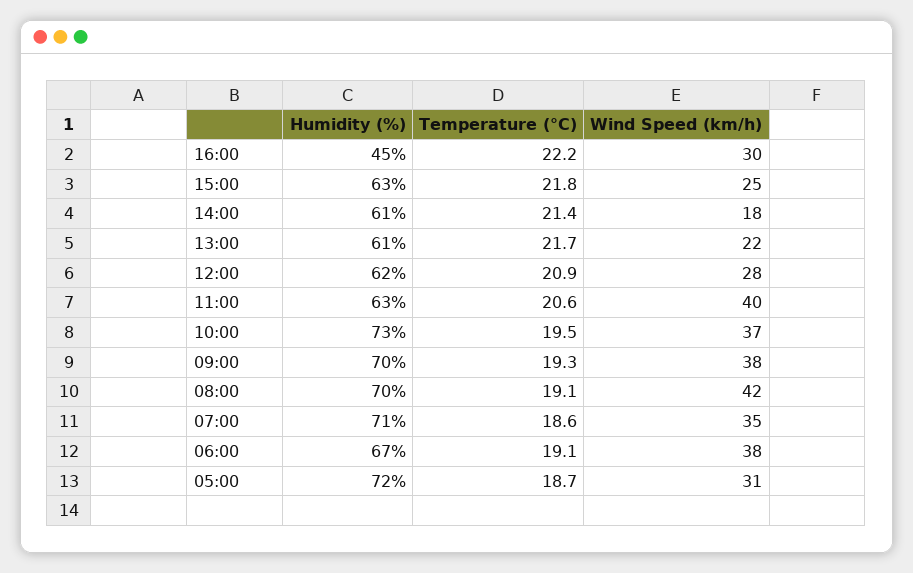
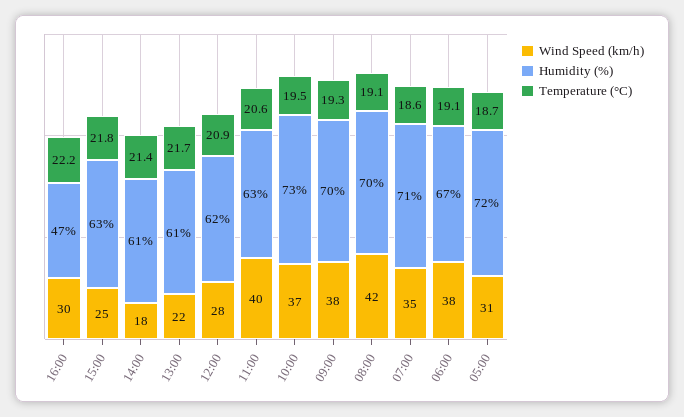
Humidity (%), 16:00: 45 -> 47

